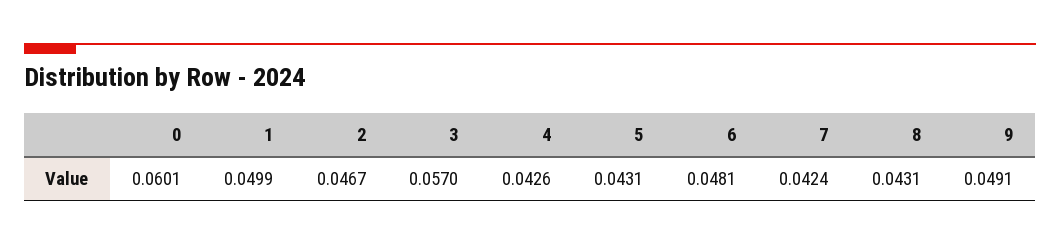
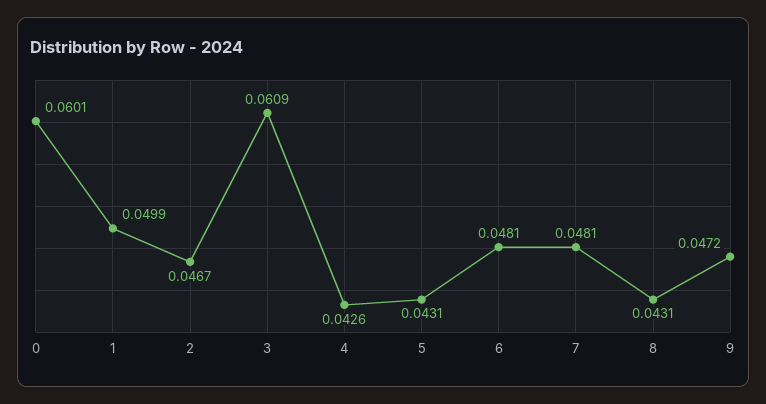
3: 0.057 -> 0.0609
7: 0.0424 -> 0.0481
9: 0.0491 -> 0.0472

